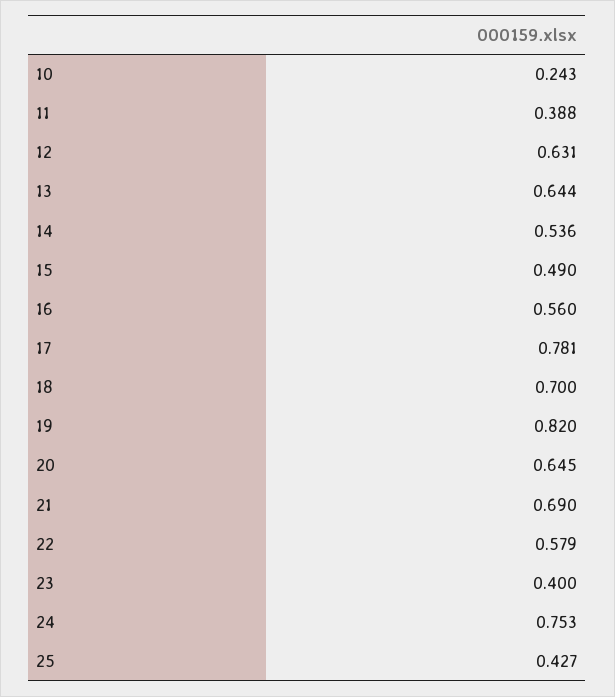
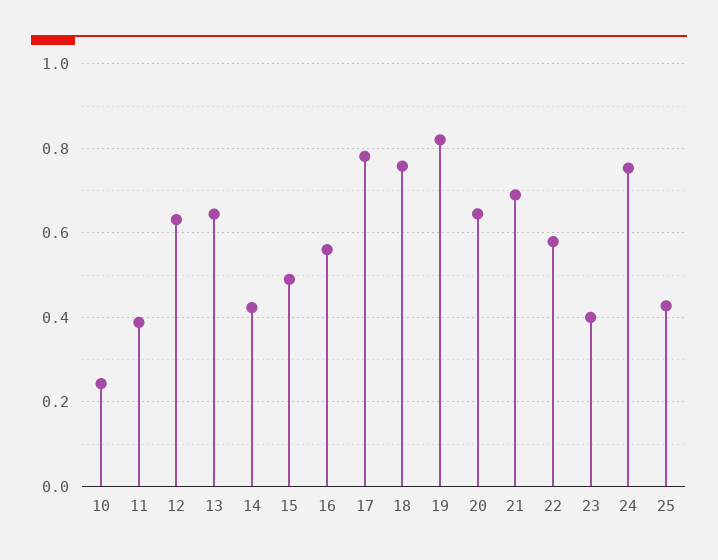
14: 0.536 -> 0.42
18: 0.7 -> 0.76

